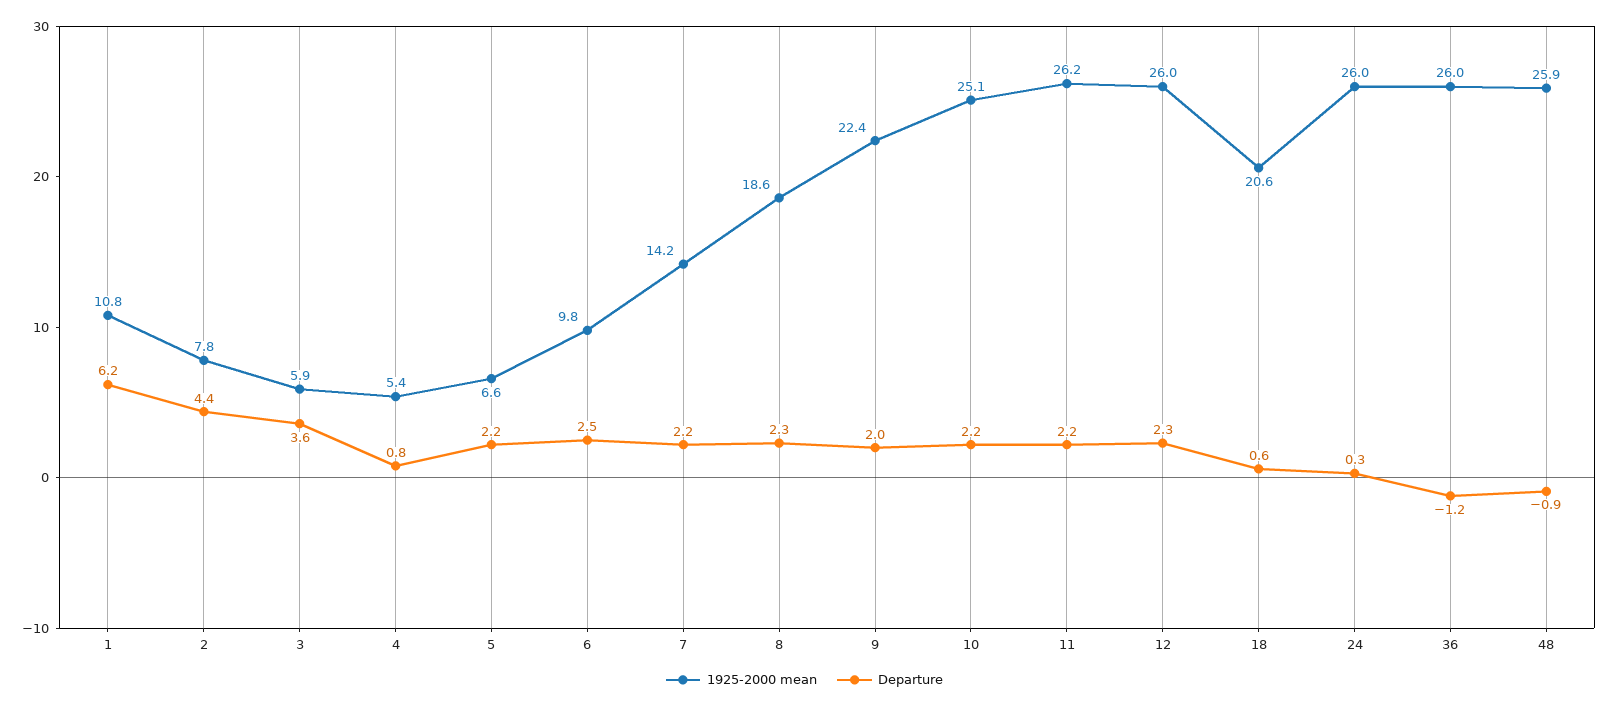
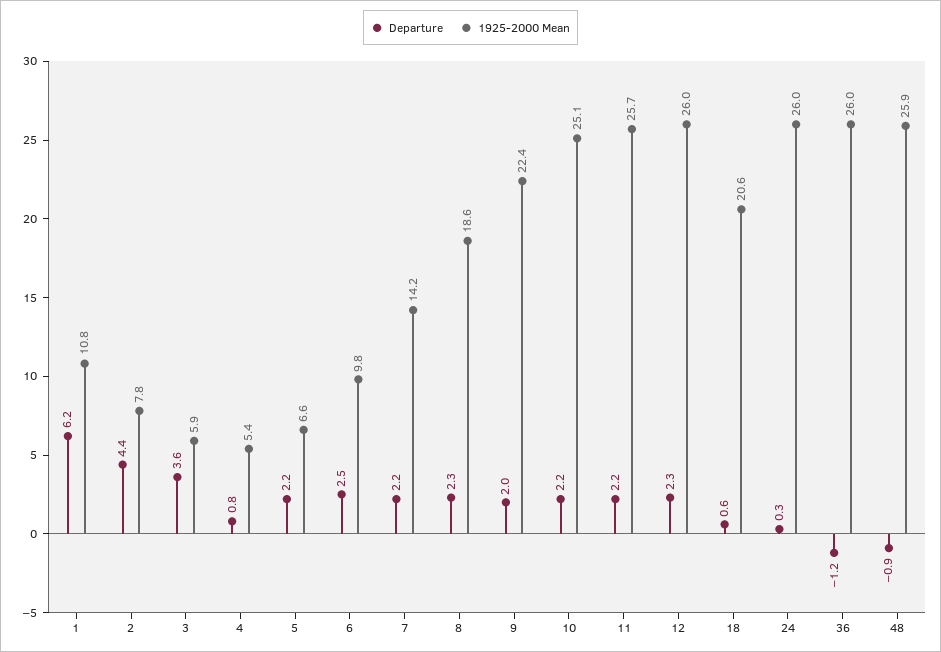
1925-2000 mean, 11: 26.2 -> 25.7

